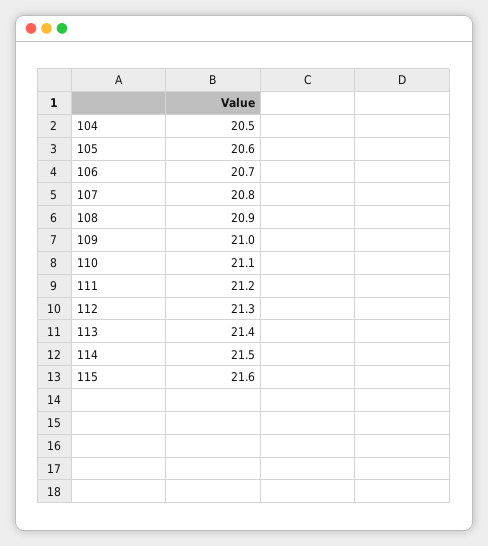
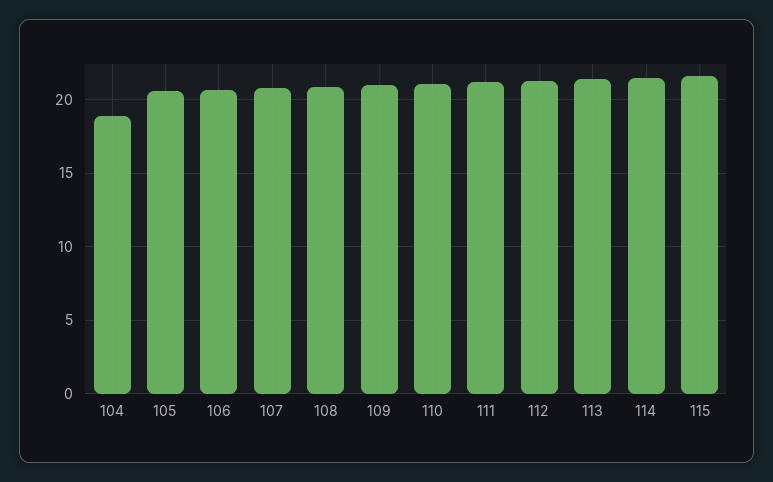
104: 20.5 -> 19

